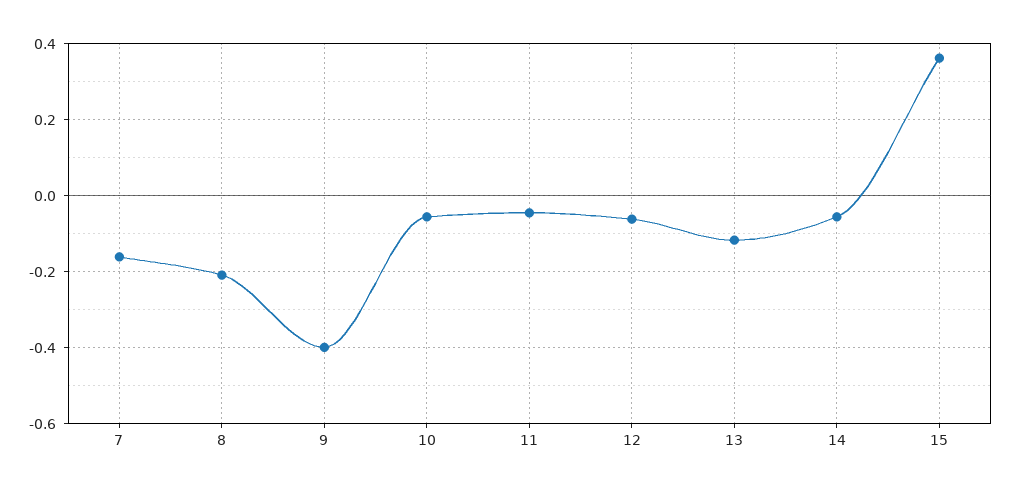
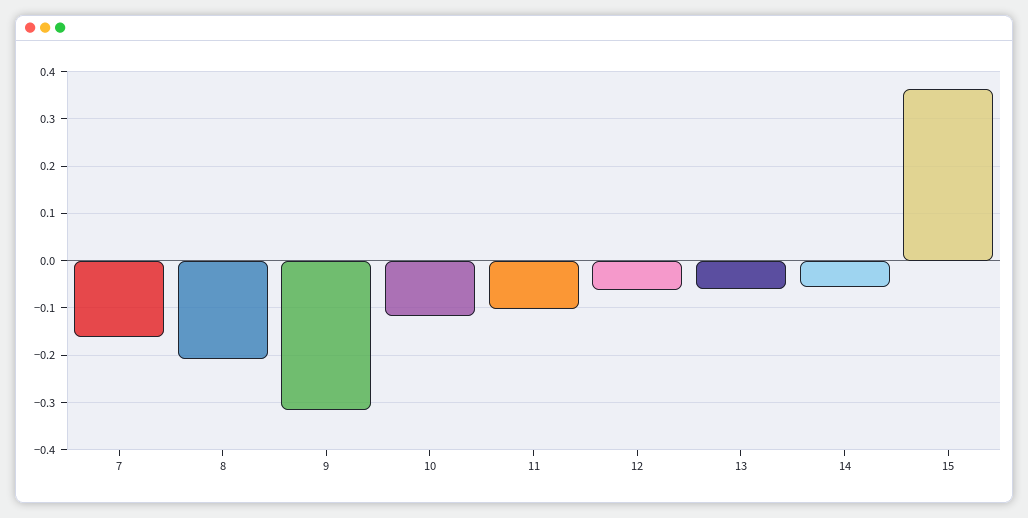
9: -0.4 -> -0.32
10: -0.06 -> -0.12
11: -0.04 -> -0.1
13: -0.12 -> -0.06

